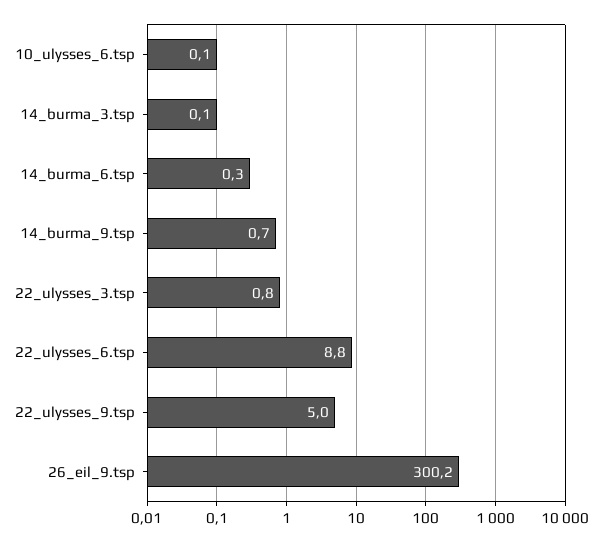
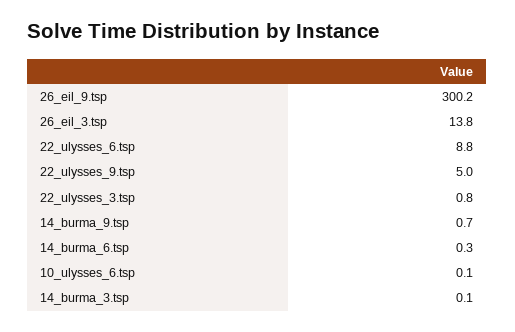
26_eil_3.tsp: none -> 13.8

